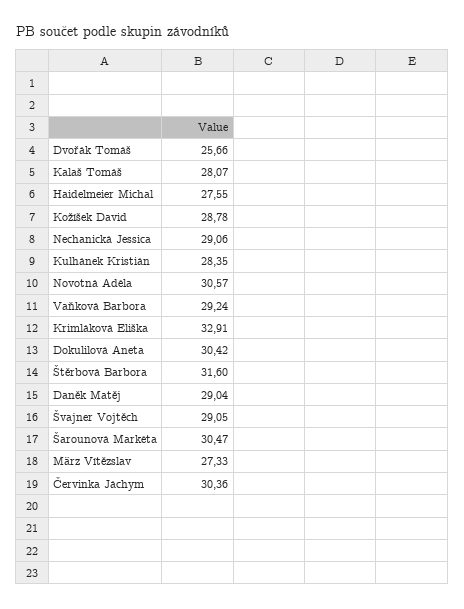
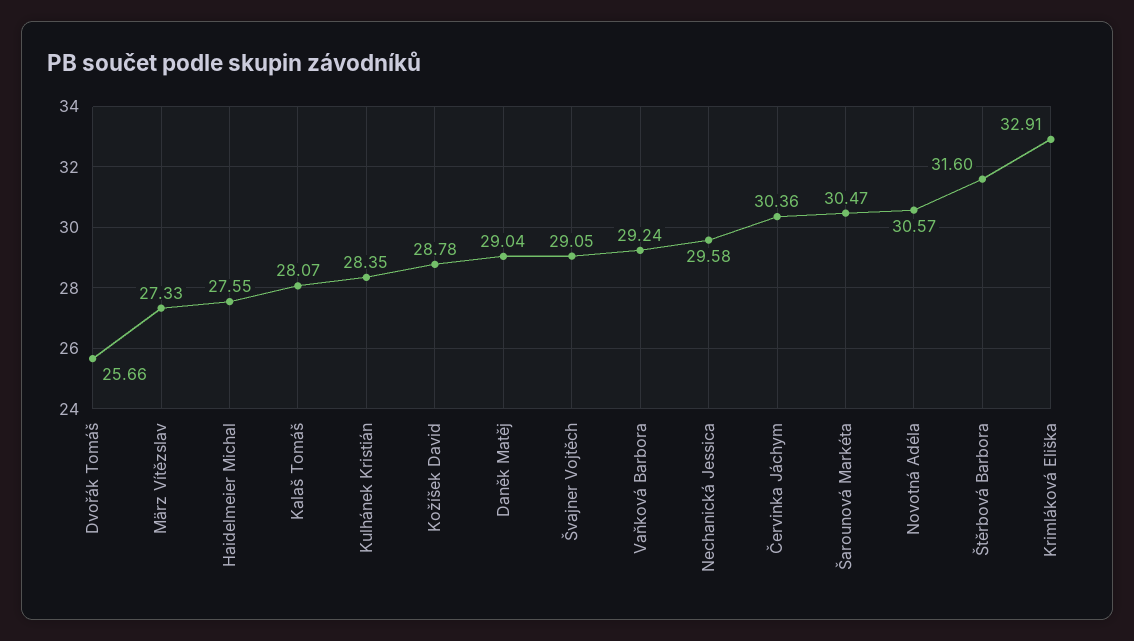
Nechanická Jessica: 29.06 -> 29.58
Dokulilová Aneta: 30.42 -> none

